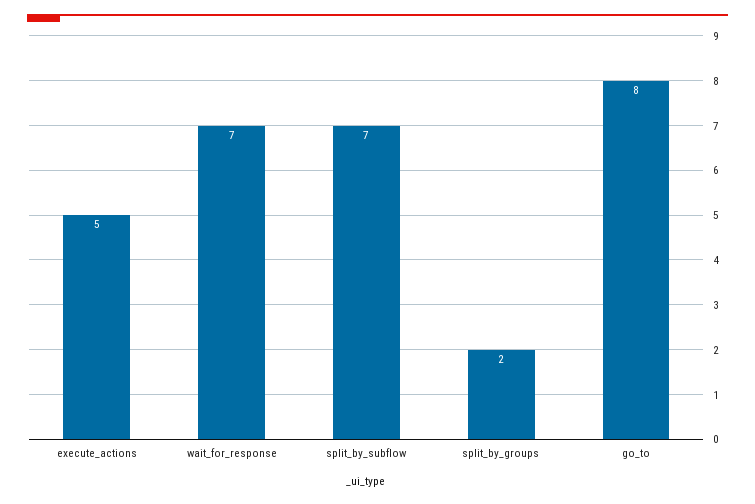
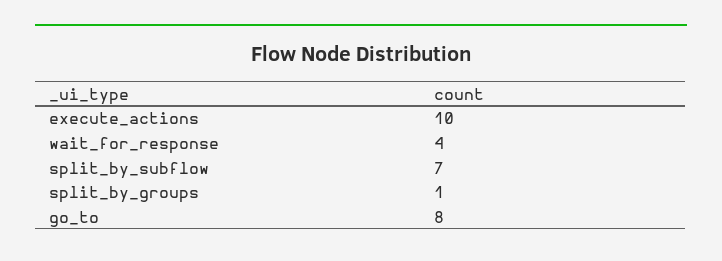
execute_actions: 5 -> 10
wait_for_response: 7 -> 4
split_by_groups: 2 -> 1

